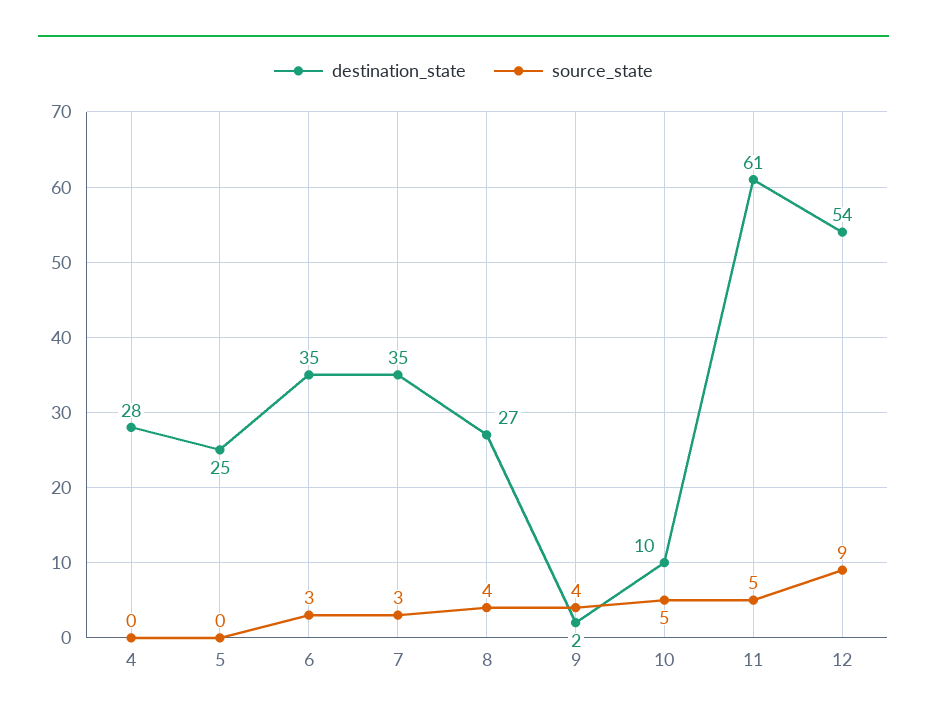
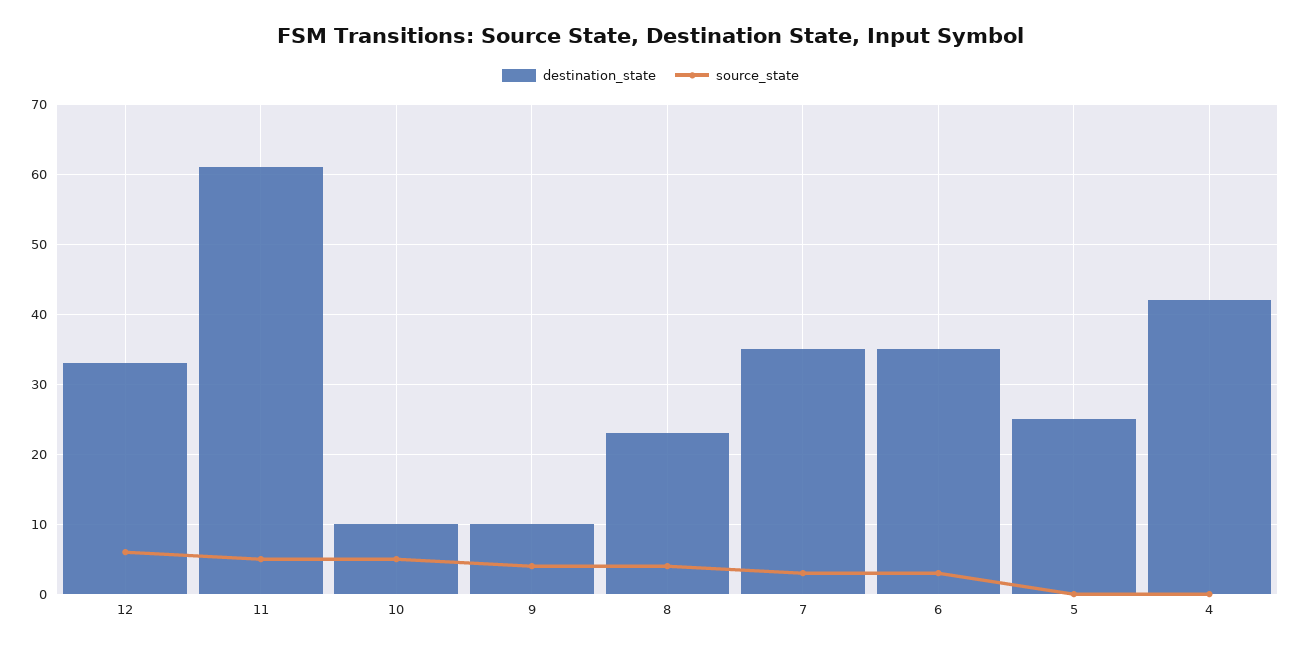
destination_state, 4: 28 -> 42
destination_state, 8: 27 -> 23
destination_state, 9: 2 -> 10
destination_state, 12: 54 -> 33
source_state, 12: 9 -> 6

